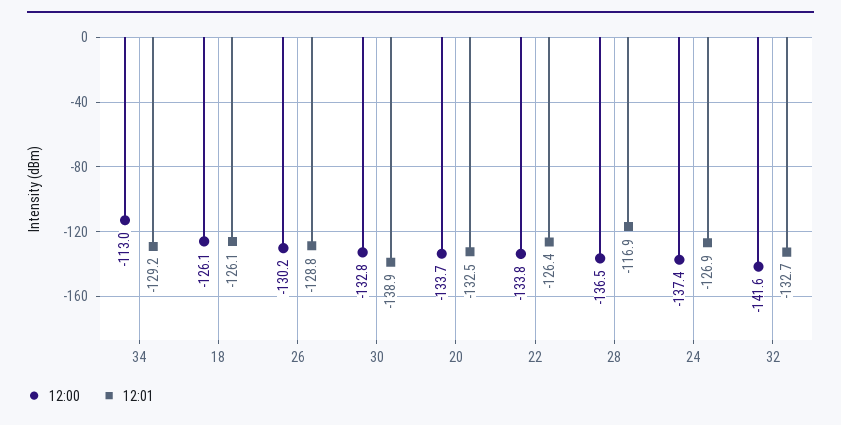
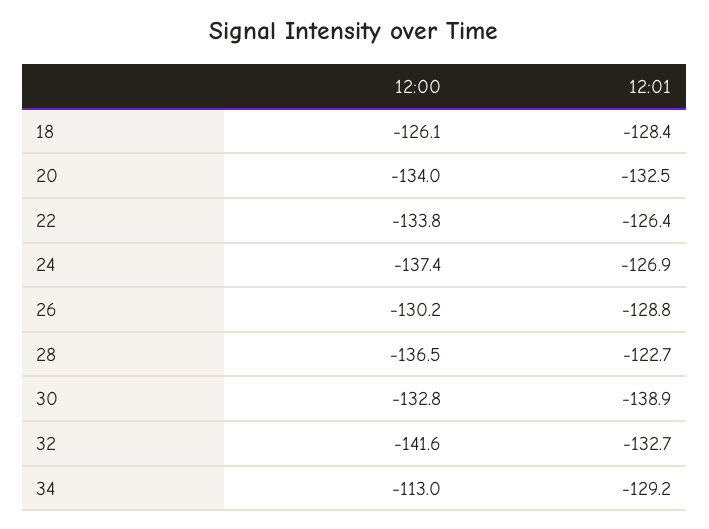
12:01, 18: -126.1 -> -128.4
12:00, 20: -133.7 -> -134
12:01, 28: -116.9 -> -122.7

